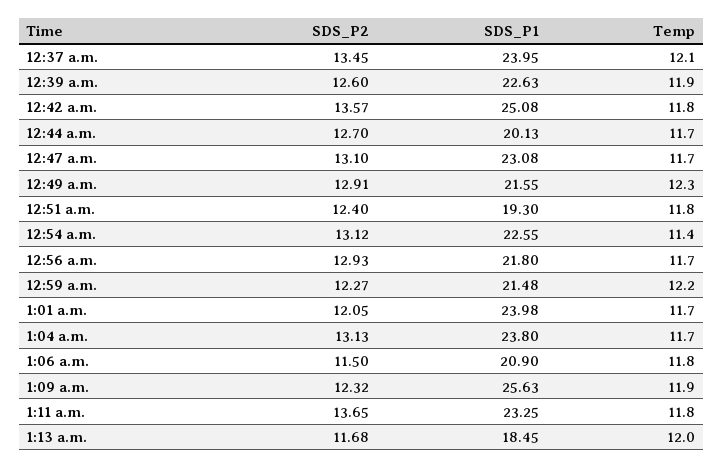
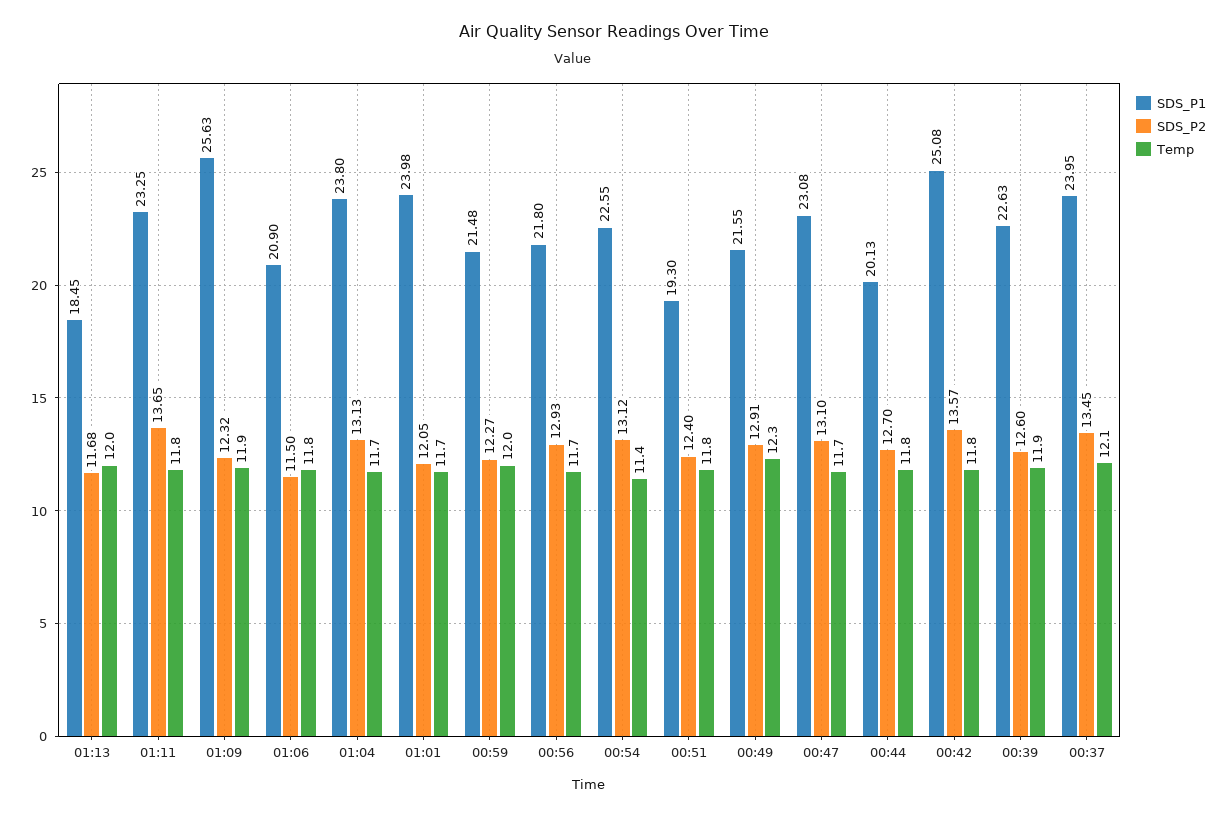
Temp, 12:44 a.m.: 11.7 -> 11.8
Temp, 12:59 a.m.: 12.2 -> 12

